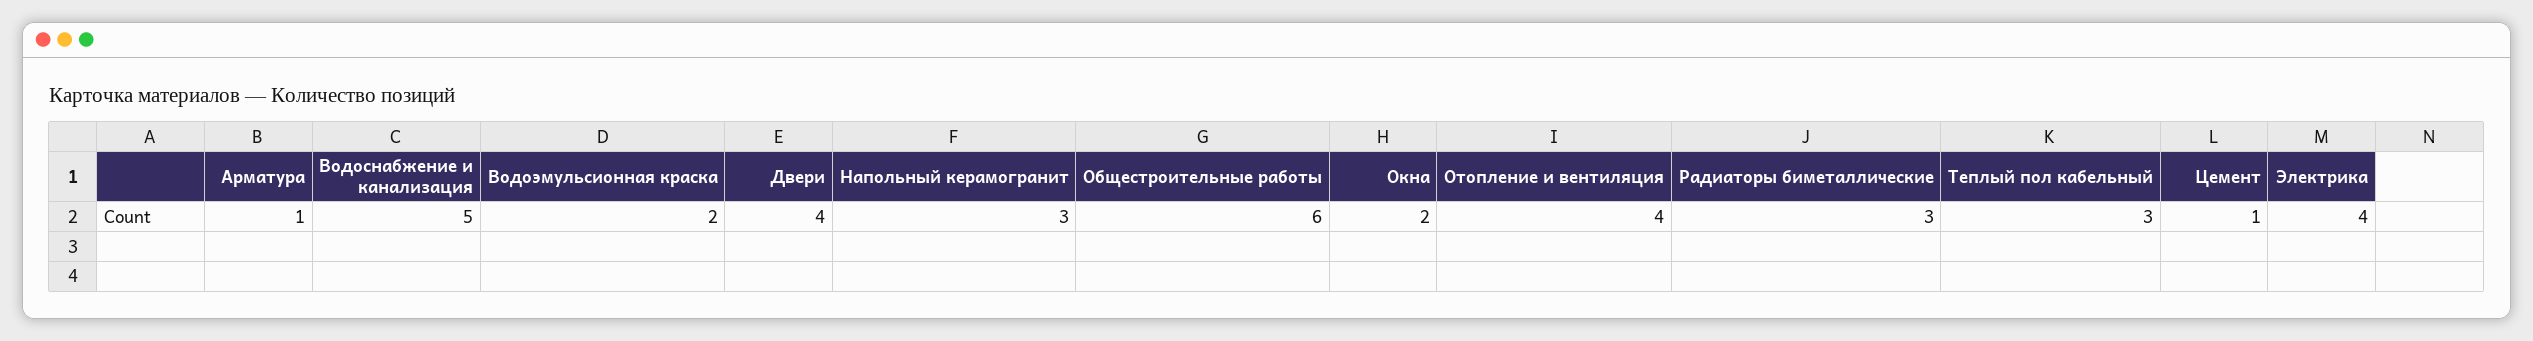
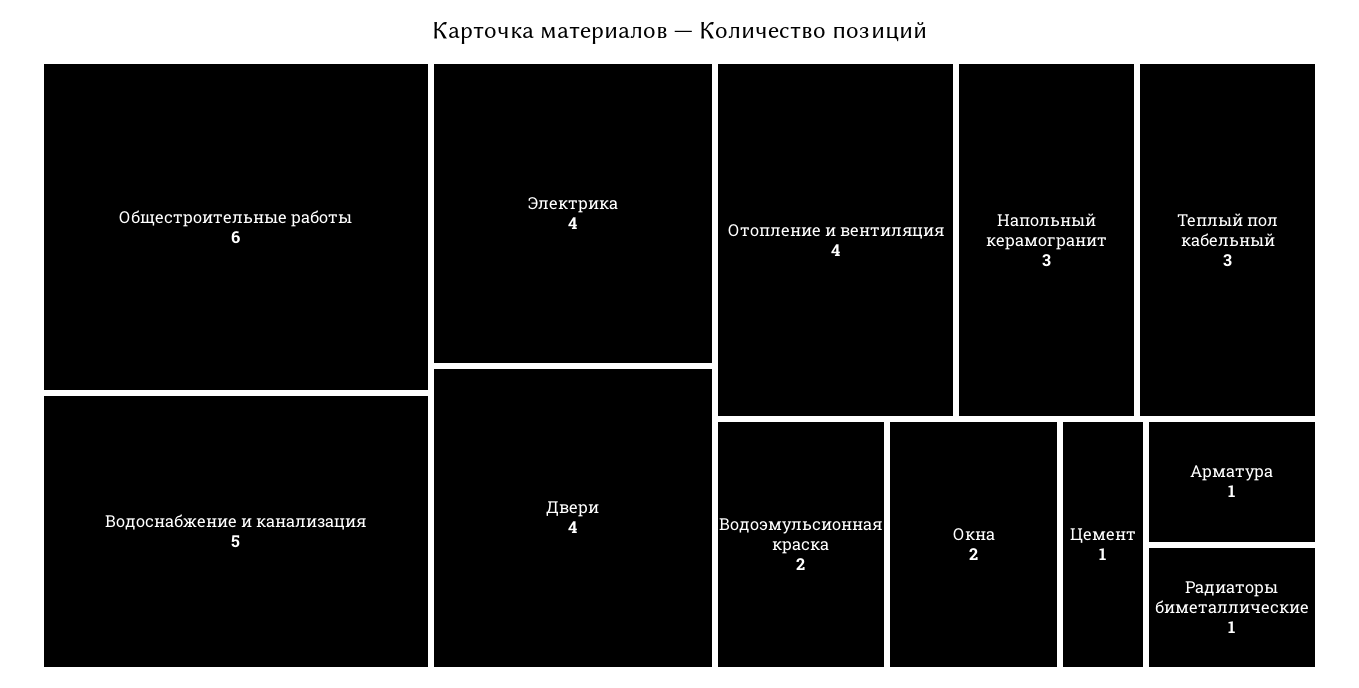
Радиаторы биметаллические: 3 -> 1

